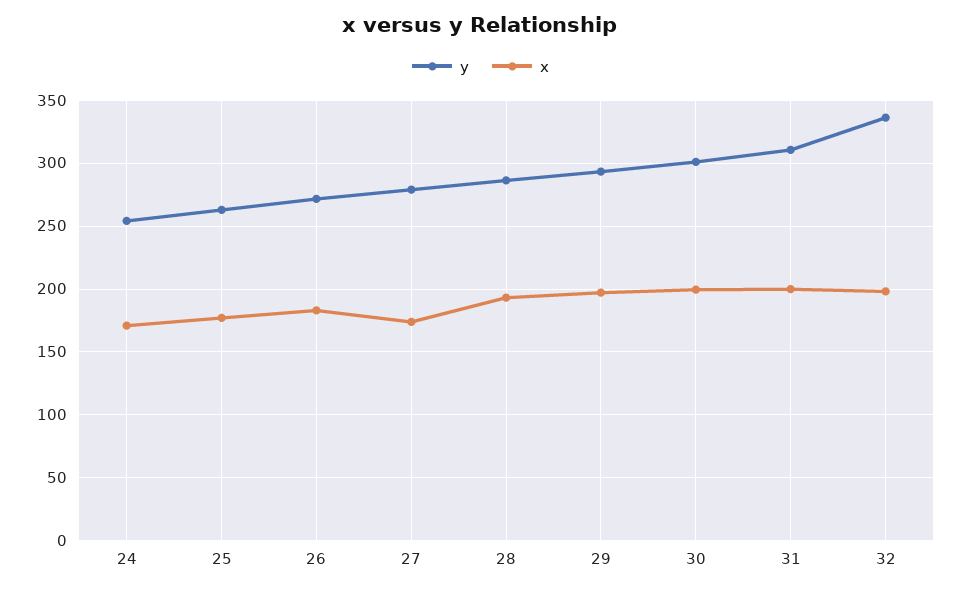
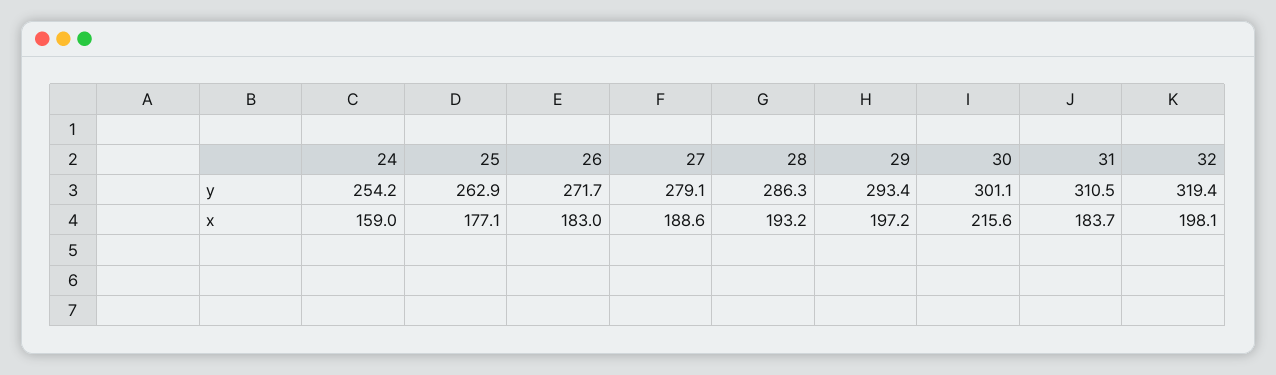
x, 24: 170 -> 159
x, 27: 175 -> 188.6
x, 30: 200 -> 215.6
x, 31: 200 -> 183.7
y, 32: 335 -> 319.4

